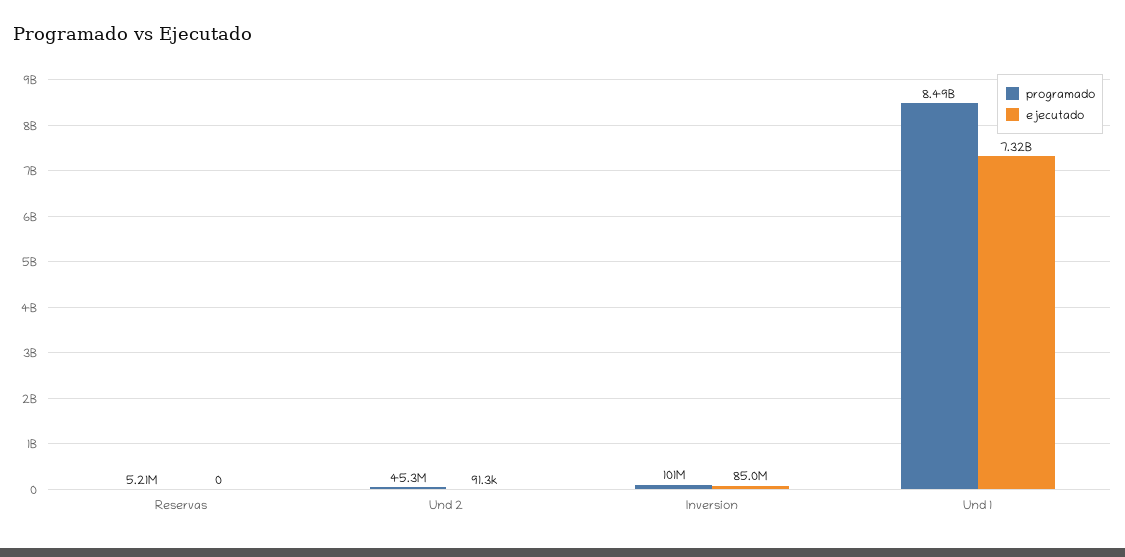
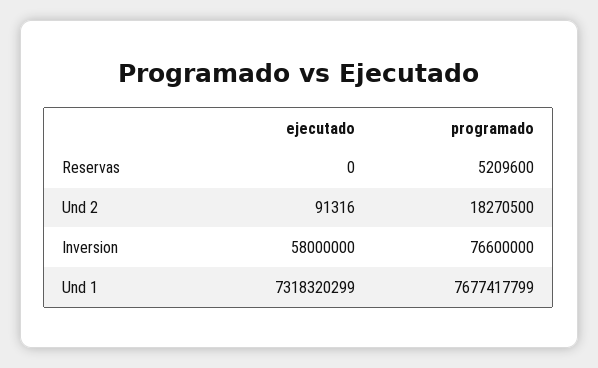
programado, Und 2: 45300000 -> 18270500
programado, Inversion: 101000000 -> 76600000
ejecutado, Inversion: 85000000 -> 58000000
programado, Und 1: 8490000000 -> 7677417799

